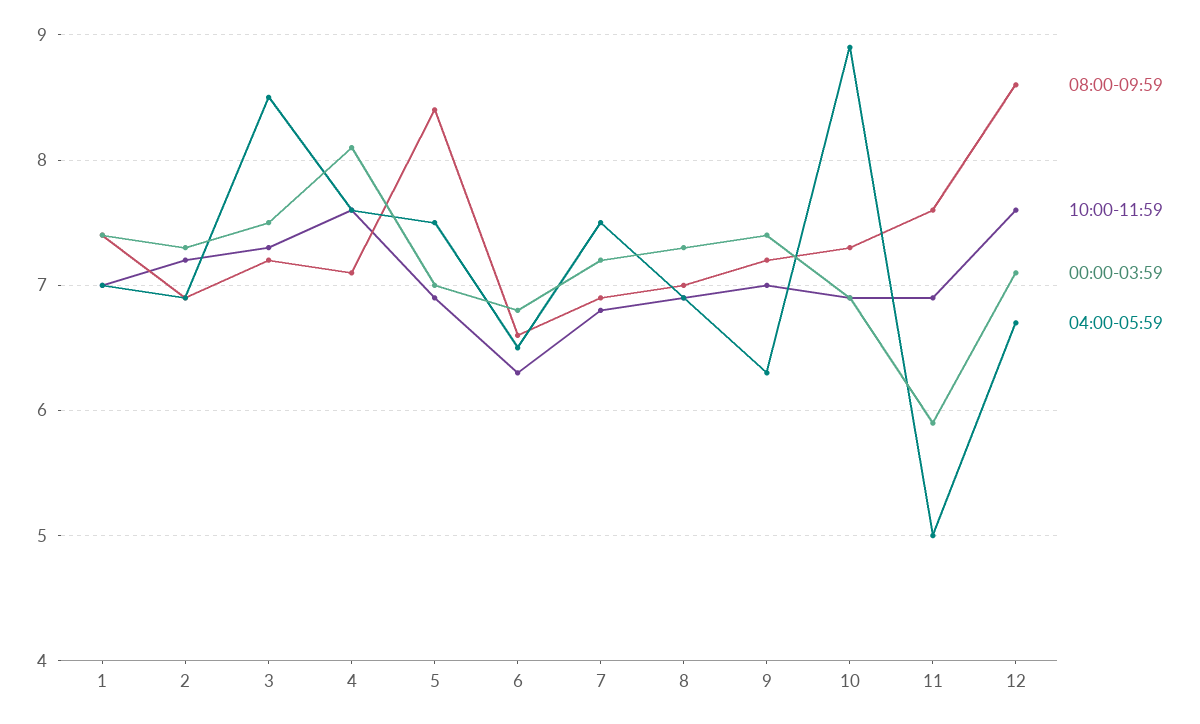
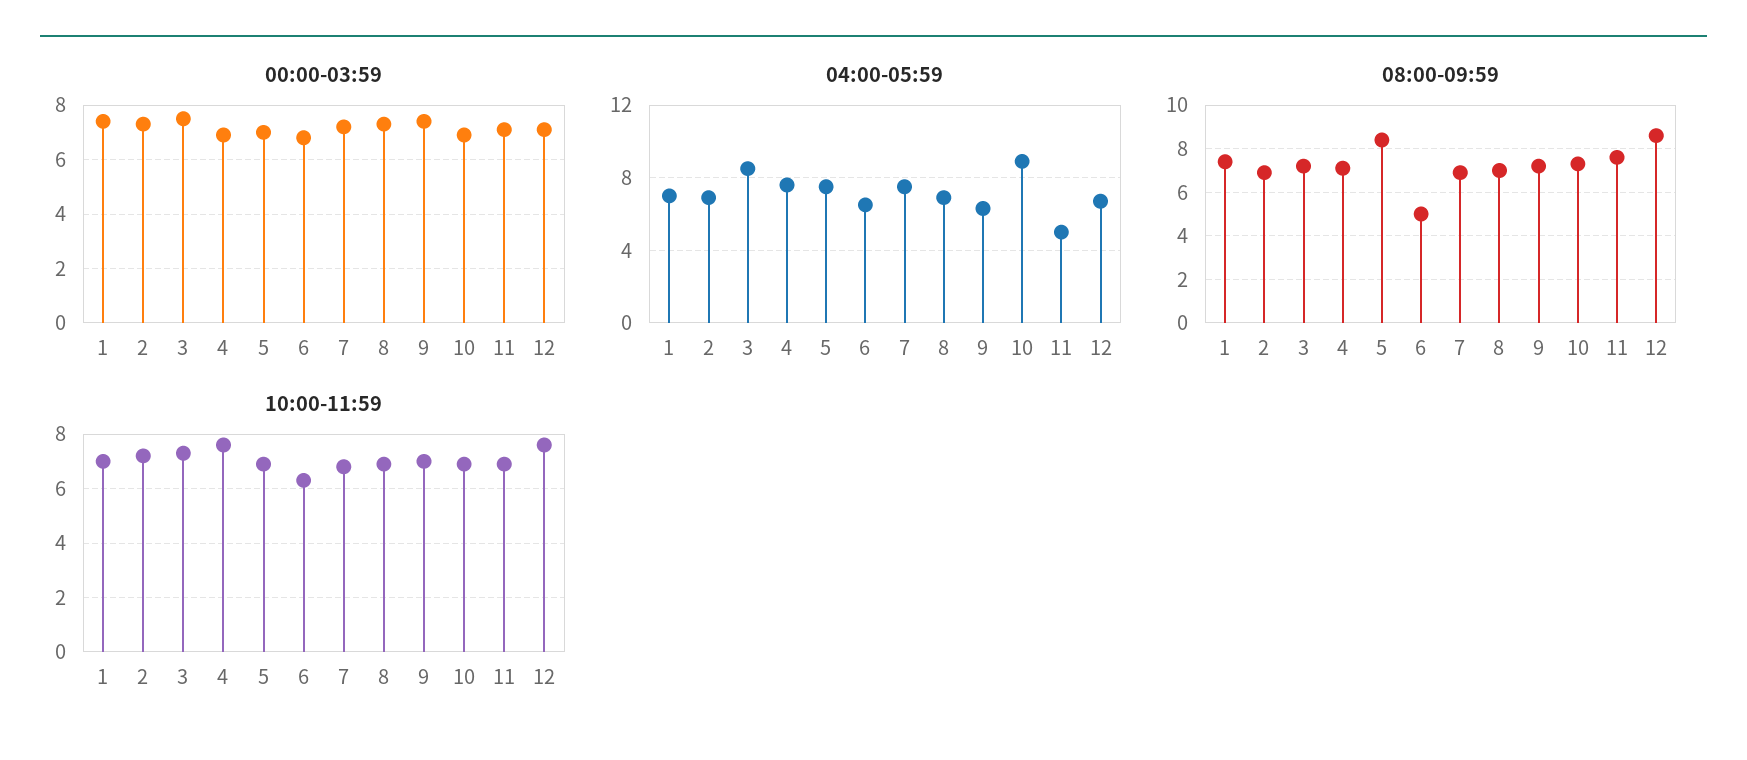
00:00-03:59, 4: 8.1 -> 7
08:00-09:59, 6: 6.6 -> 5
00:00-03:59, 11: 5.9 -> 7

